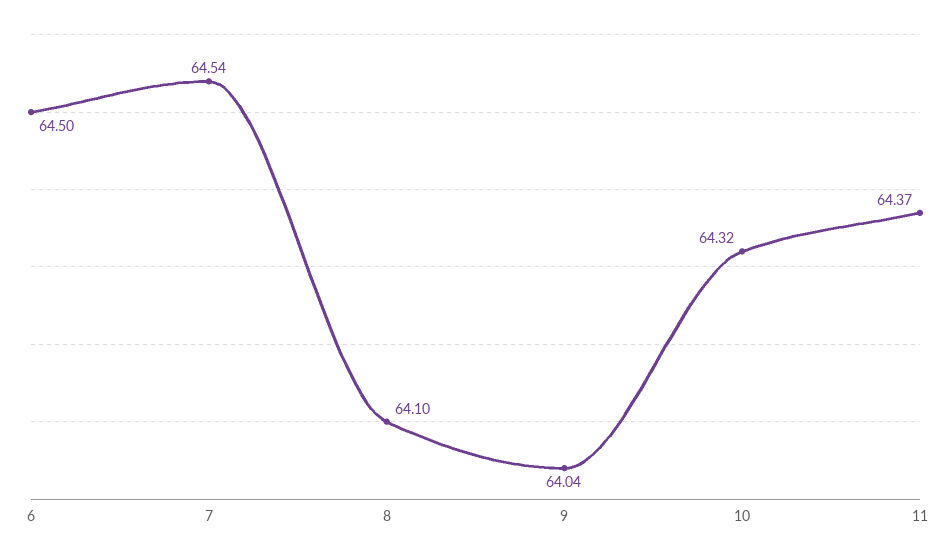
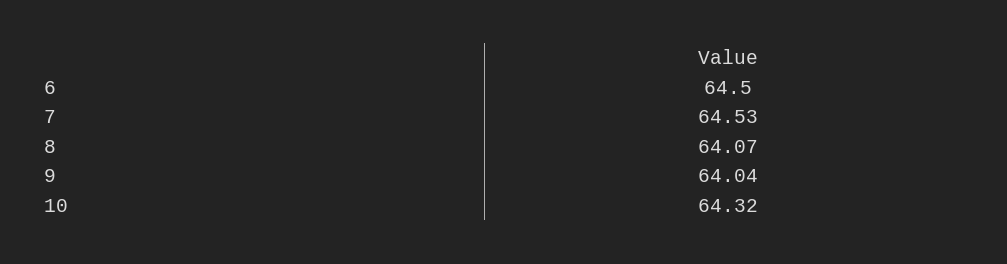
7: 64.54 -> 64.53
8: 64.1 -> 64.07
11: 64.37 -> none

